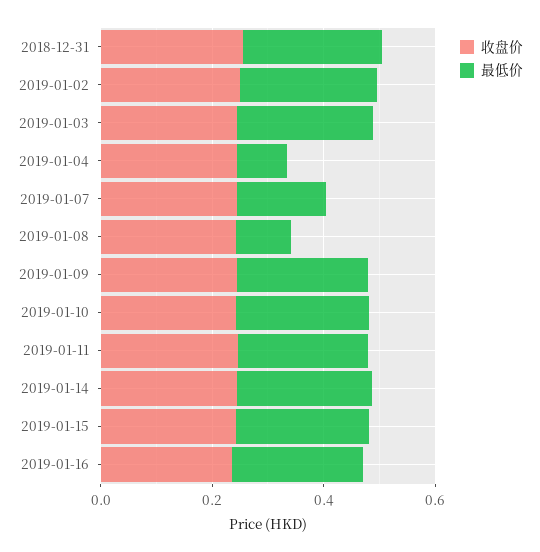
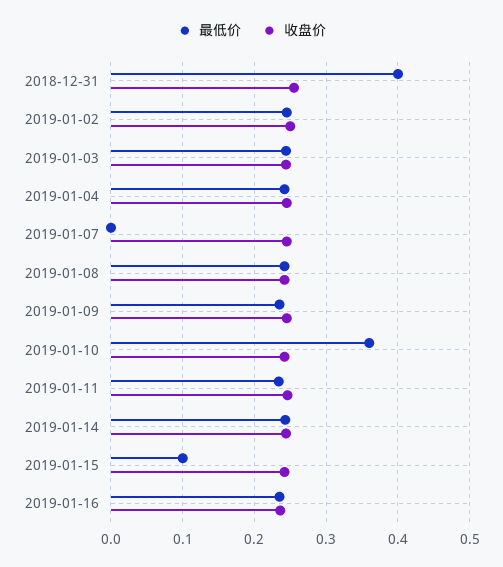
最低价, 2018-12-31: 0.25 -> 0.4
最低价, 2019-01-04: 0.1 -> 0.24
最低价, 2019-01-07: 0.15 -> 0
最低价, 2019-01-08: 0.1 -> 0.24
最低价, 2019-01-10: 0.25 -> 0.36
最低价, 2019-01-15: 0.25 -> 0.1

